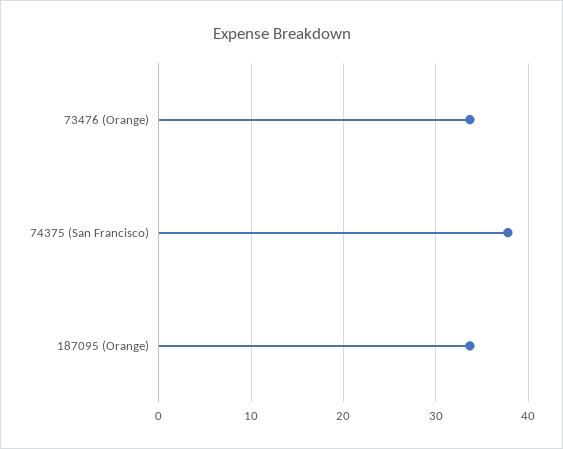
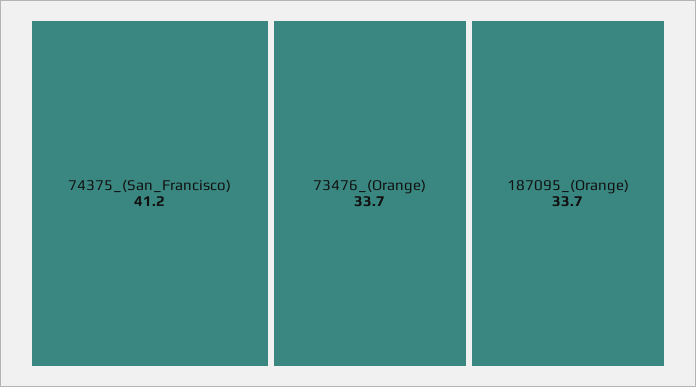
74375 (San Francisco): 38 -> 41.2

